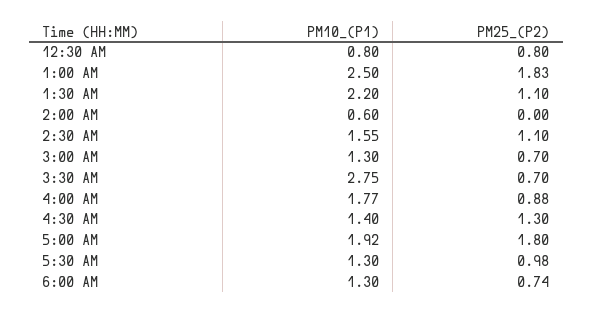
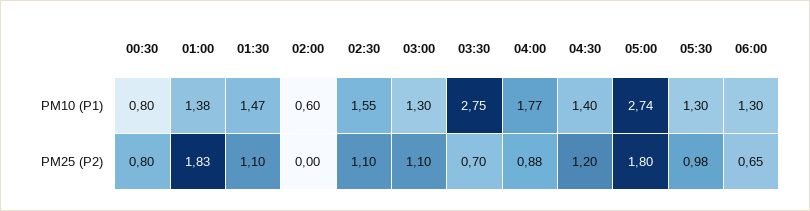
PM10_(P1), 1:00 AM: 2.5 -> 1.38
PM10_(P1), 1:30 AM: 2.2 -> 1.47
PM25_(P2), 3:00 AM: 0.7 -> 1.1
PM25_(P2), 4:30 AM: 1.3 -> 1.2
PM10_(P1), 5:00 AM: 1.92 -> 2.74
PM25_(P2), 6:00 AM: 0.74 -> 0.65

